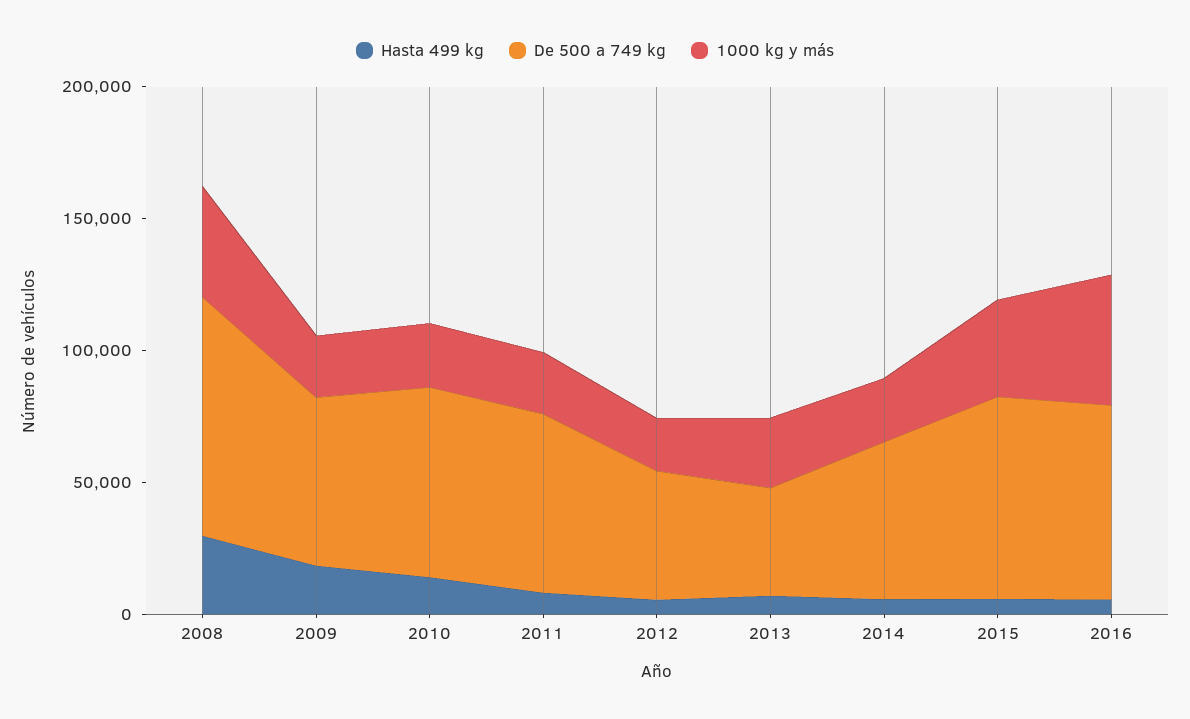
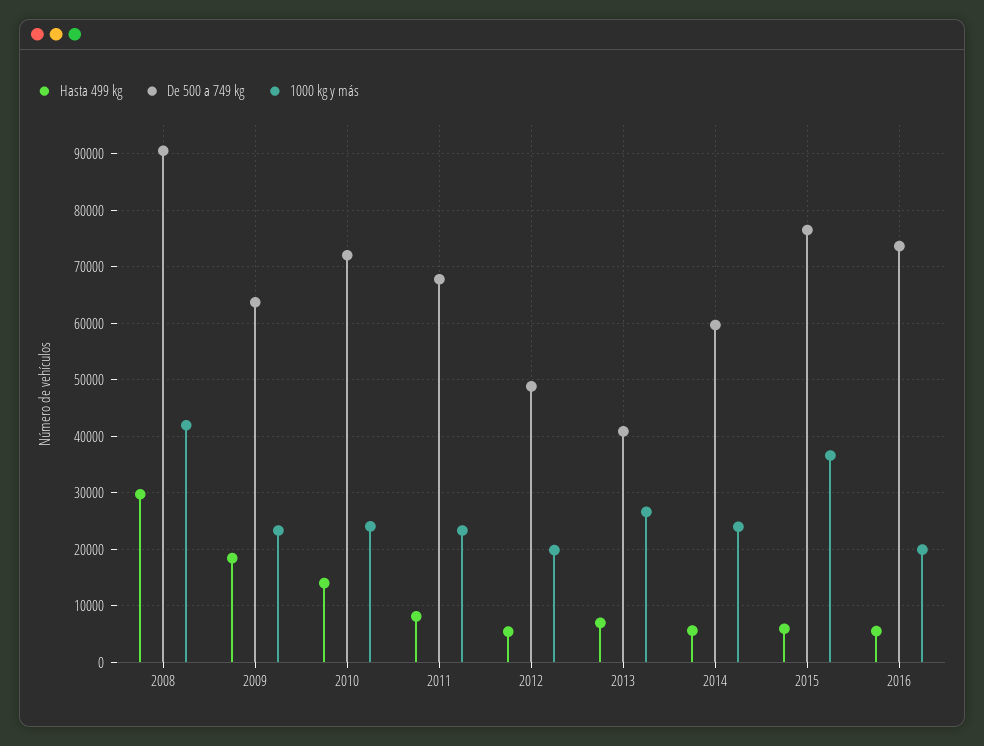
1000 kg y más, 2016: 50000 -> 20000

